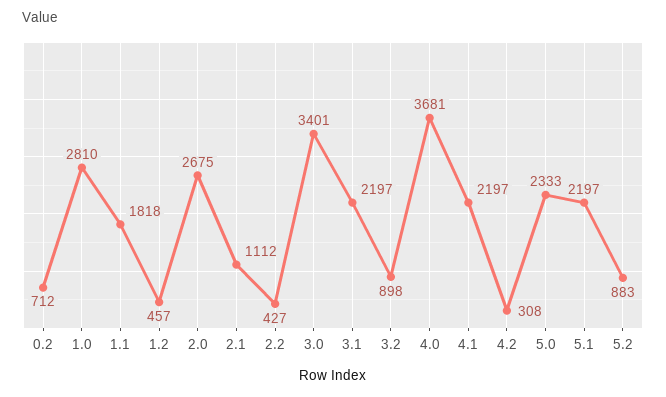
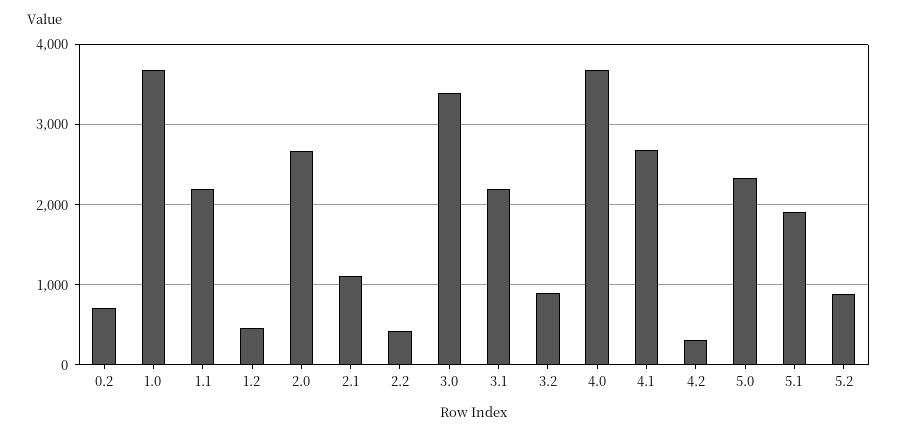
1.0: 2810 -> 3700
1.1: 1818 -> 2200
4.1: 2197 -> 2700
5.1: 2197 -> 1900

